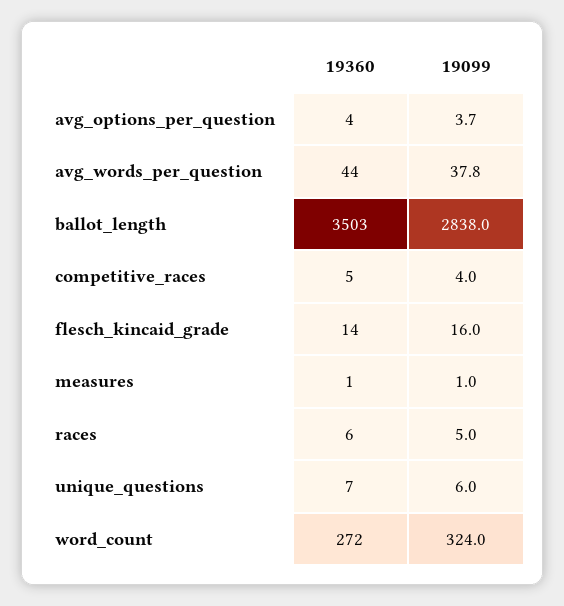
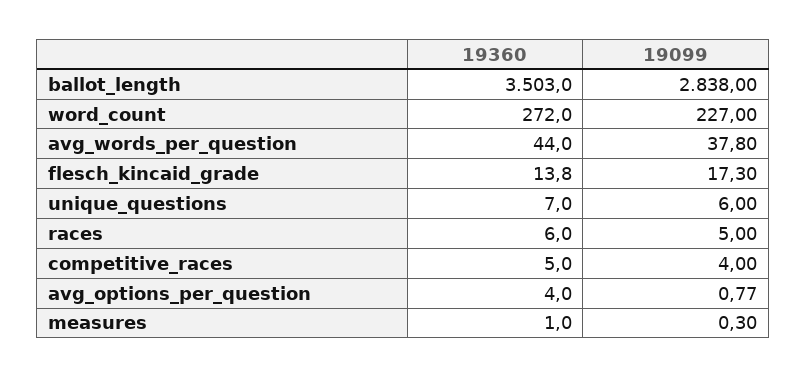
19099, avg_options_per_question: 3.7 -> 0.77
19099, flesch_kincaid_grade: 16 -> 17.3
19099, measures: 1 -> 0.3
19099, word_count: 324 -> 227

